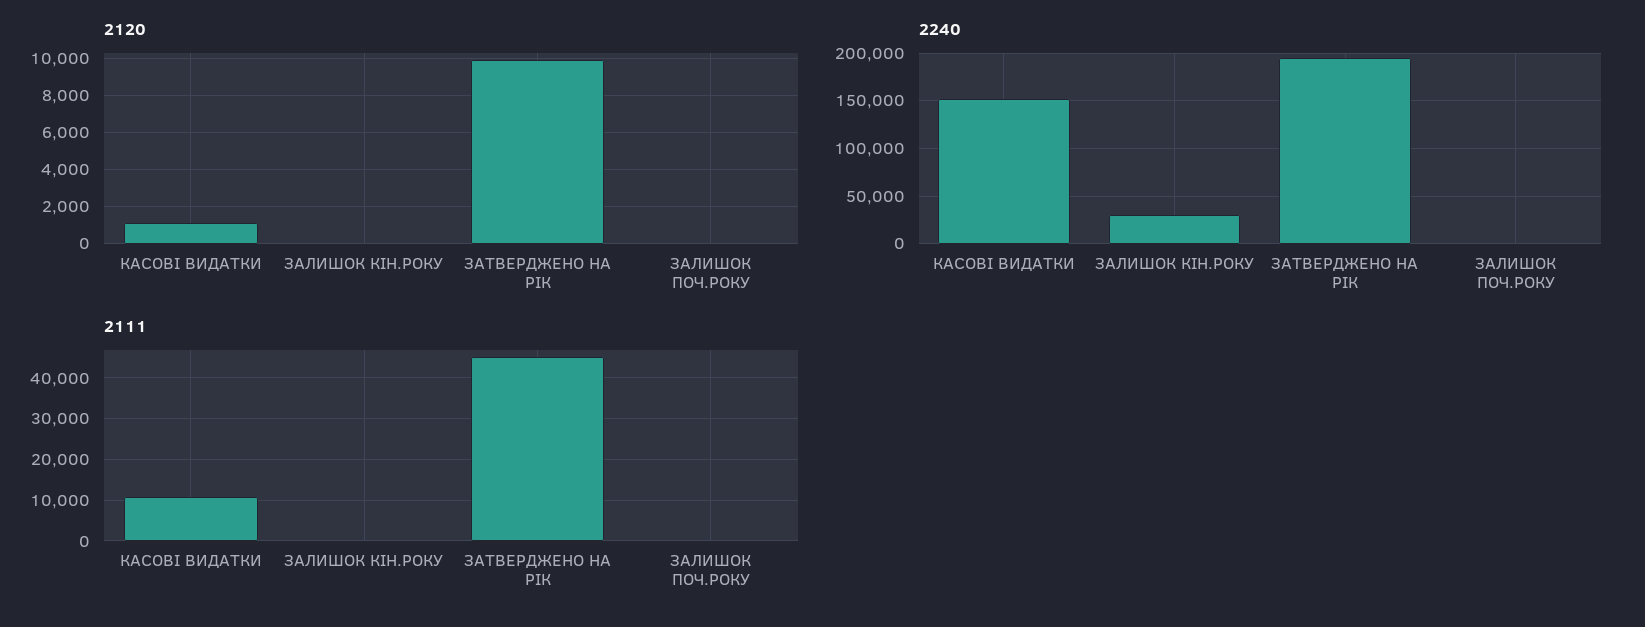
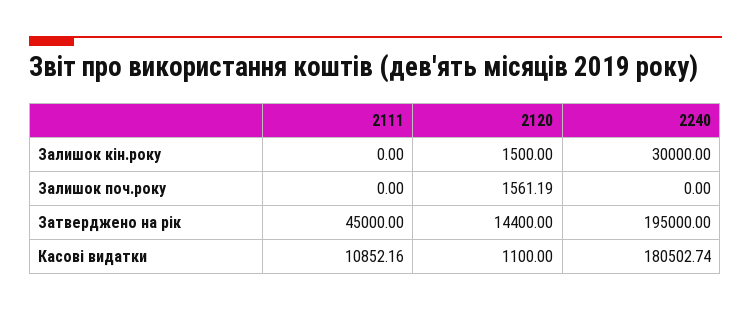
2120, ЗАЛИШОК КІН.РОКУ: 0 -> 1500
2120, ЗАТВЕРДЖЕНО НА РІК: 10000 -> 14400
2120, ЗАЛИШОК ПОЧ.РОКУ: 0 -> 1561.19
2240, КАСОВІ ВИДАТКИ: 150000 -> 180502.74

